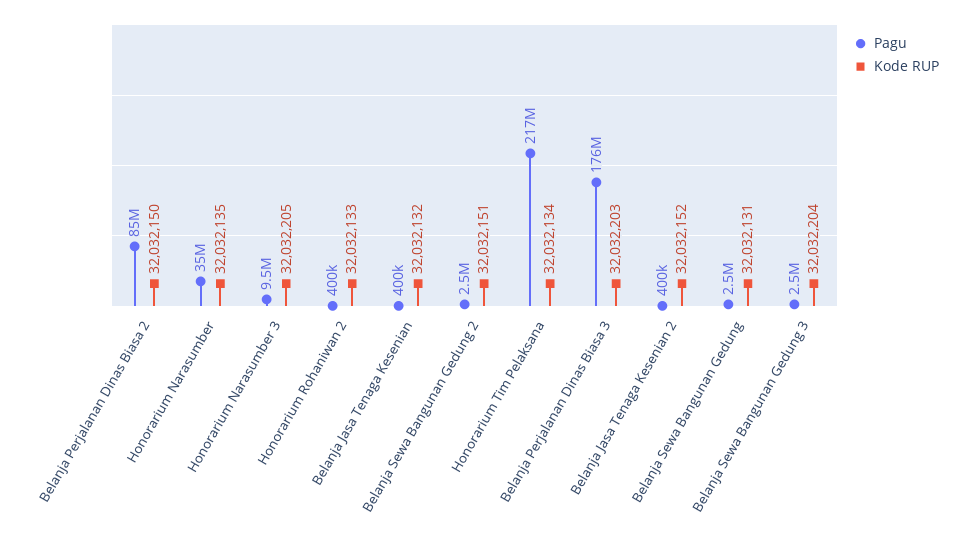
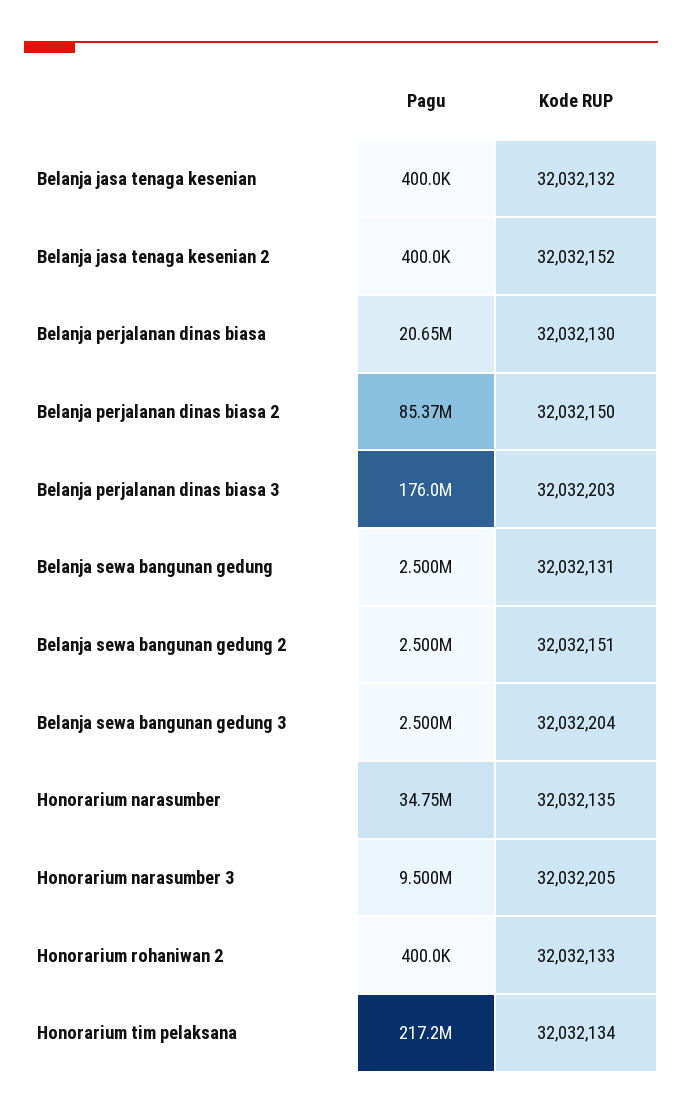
Pagu, Belanja perjalanan dinas biasa: none -> 20650000
Kode RUP, Belanja perjalanan dinas biasa: none -> 32032130

